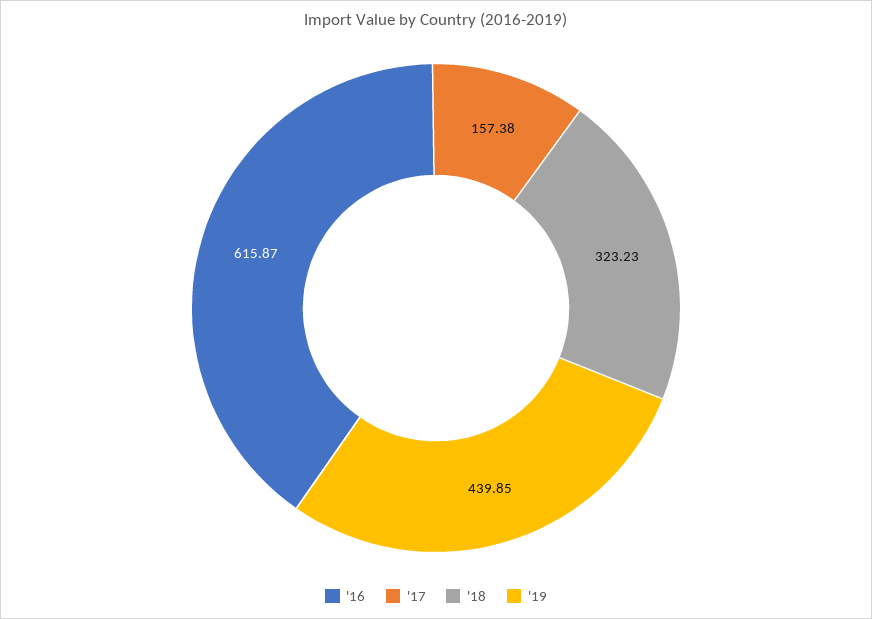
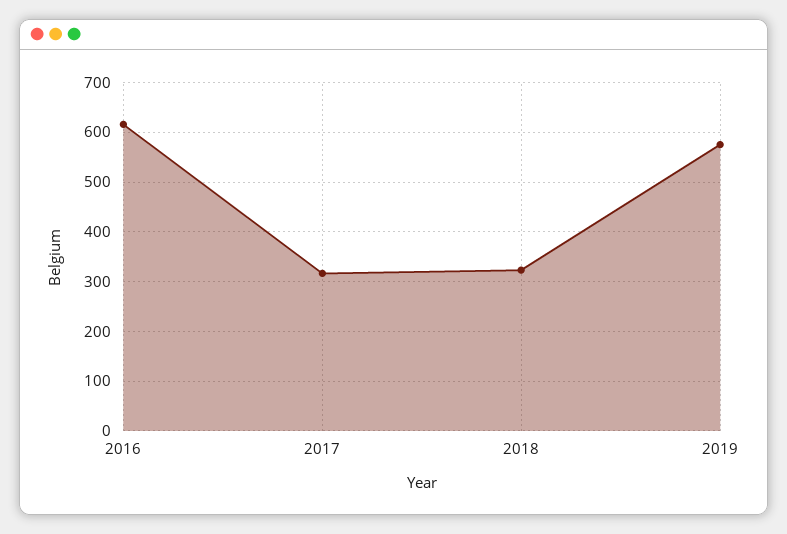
'17: 157.38 -> 320
'19: 439.85 -> 580

